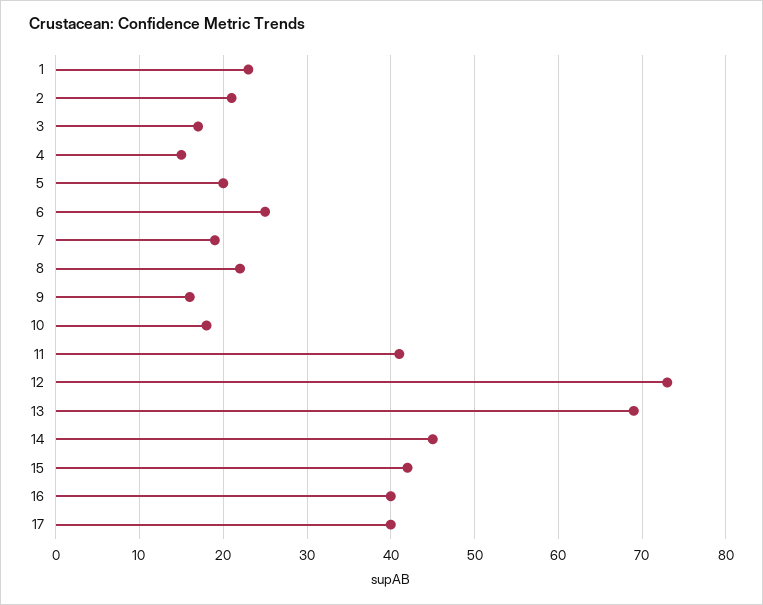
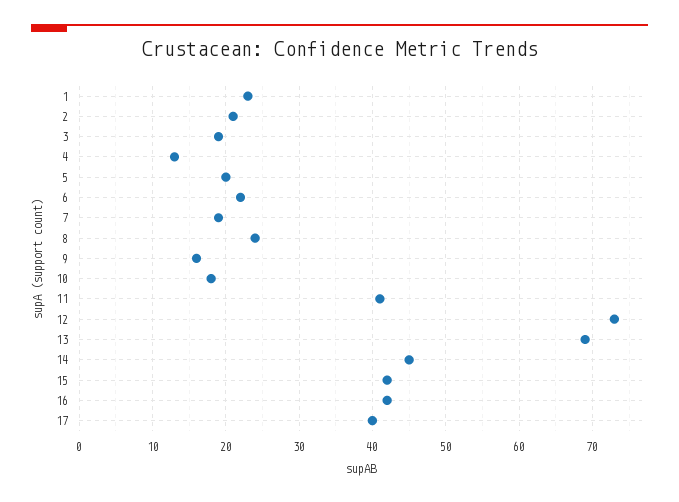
3: 17 -> 19
4: 15 -> 13
6: 25 -> 22
8: 22 -> 24
16: 40 -> 42

